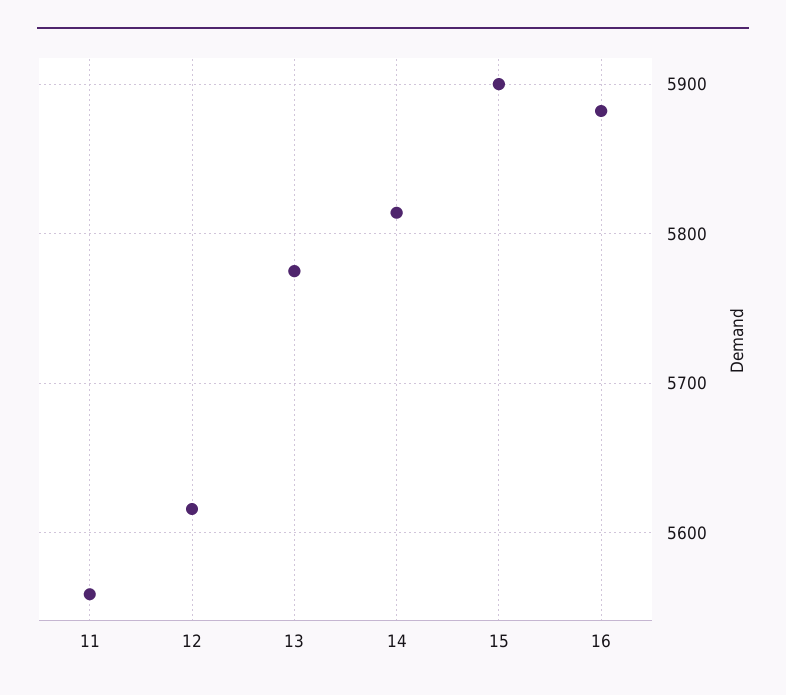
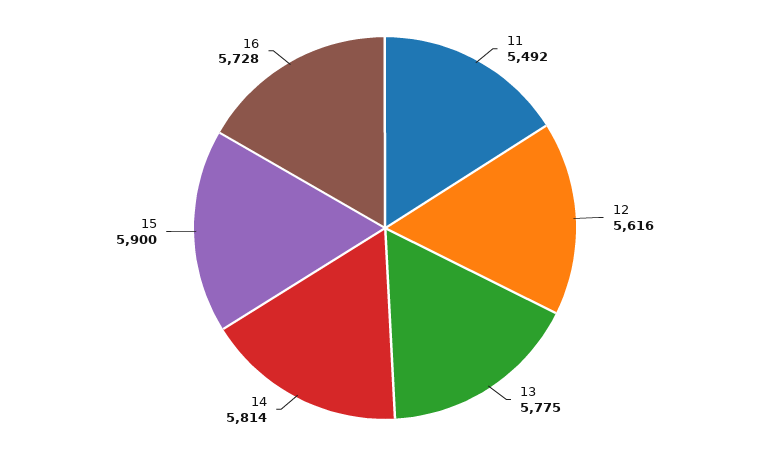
11: 5560 -> 5492
16: 5880 -> 5728

